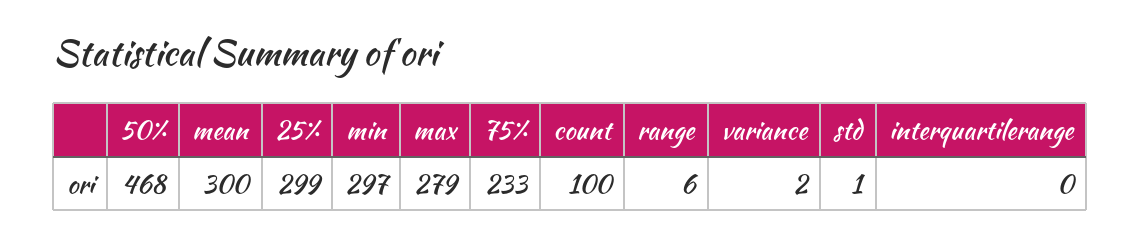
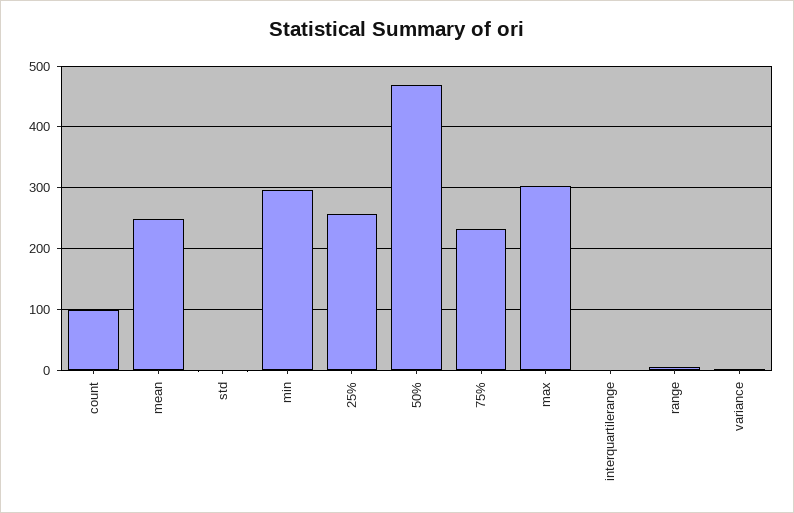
mean: 300 -> 250
25%: 299 -> 260
max: 279 -> 300

